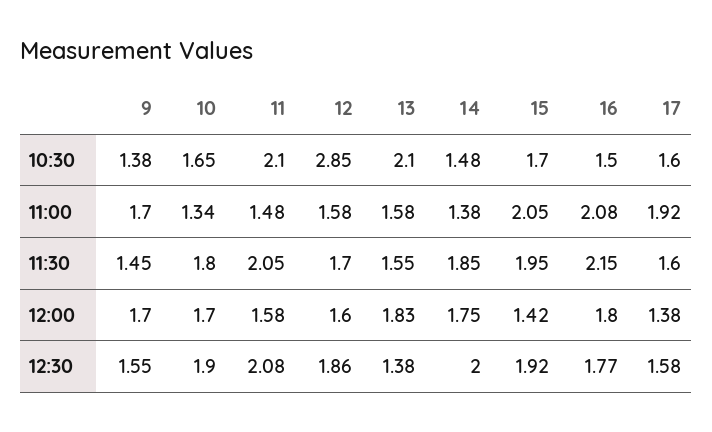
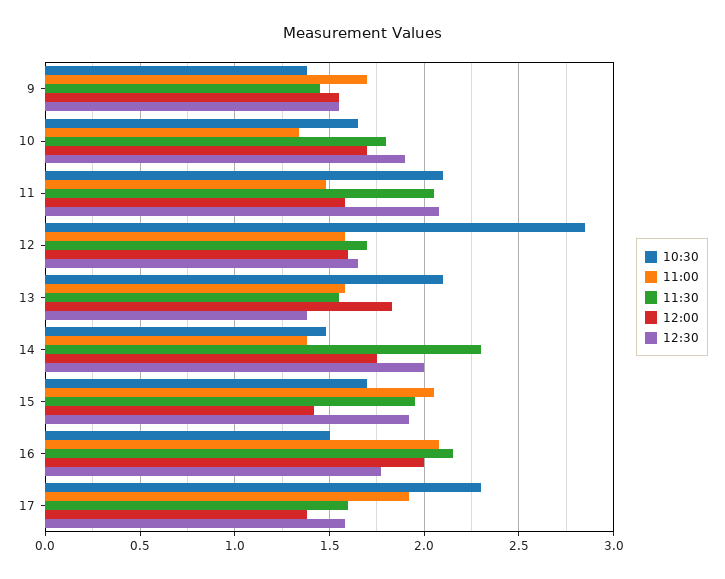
10:30, 17: 1.6 -> 2.3
11:30, 14: 1.85 -> 2.3
12:00, 9: 1.7 -> 1.55
12:00, 16: 1.8 -> 2
12:30, 12: 1.86 -> 1.65

